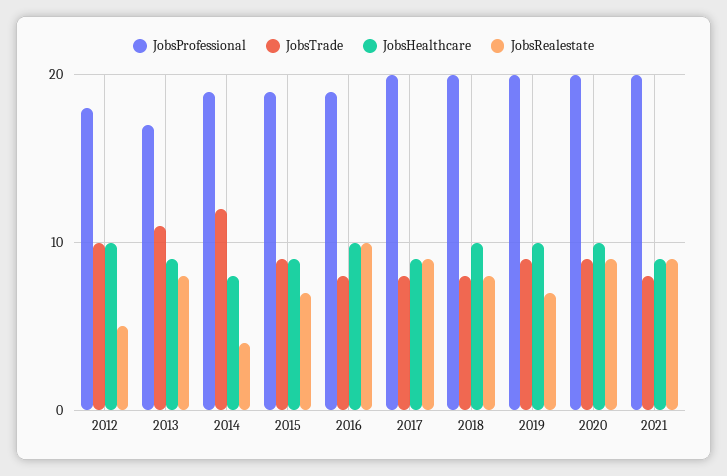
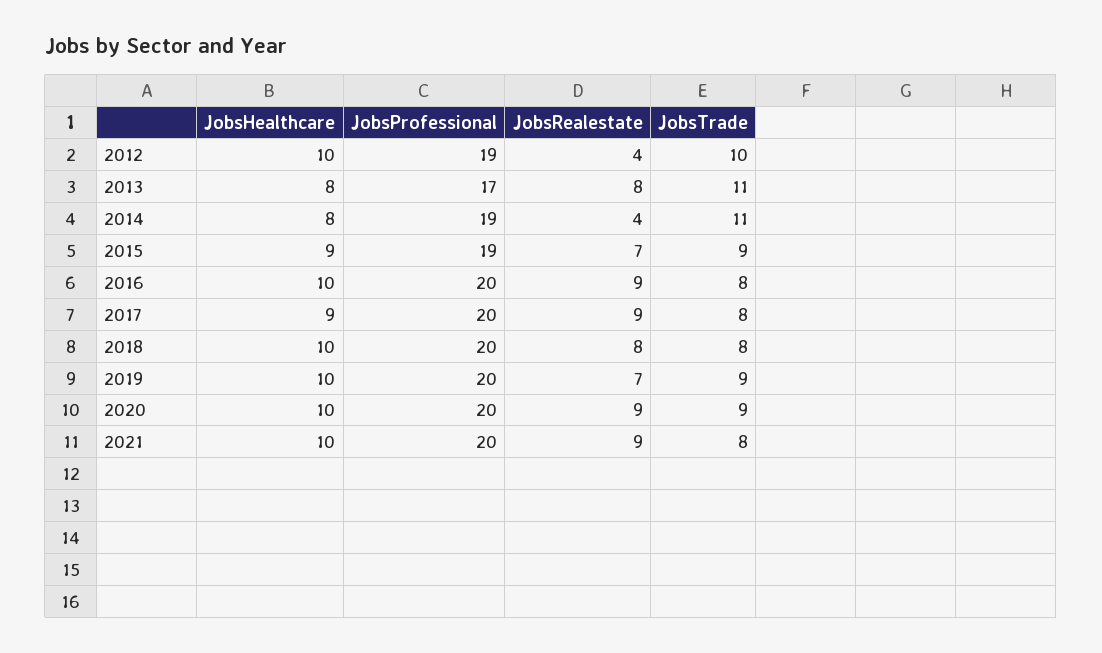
JobsProfessional, 2012: 18 -> 19
JobsRealestate, 2012: 5 -> 4
JobsHealthcare, 2013: 9 -> 8
JobsTrade, 2014: 12 -> 11
JobsProfessional, 2016: 19 -> 20
JobsRealestate, 2016: 10 -> 9
JobsHealthcare, 2021: 9 -> 10

